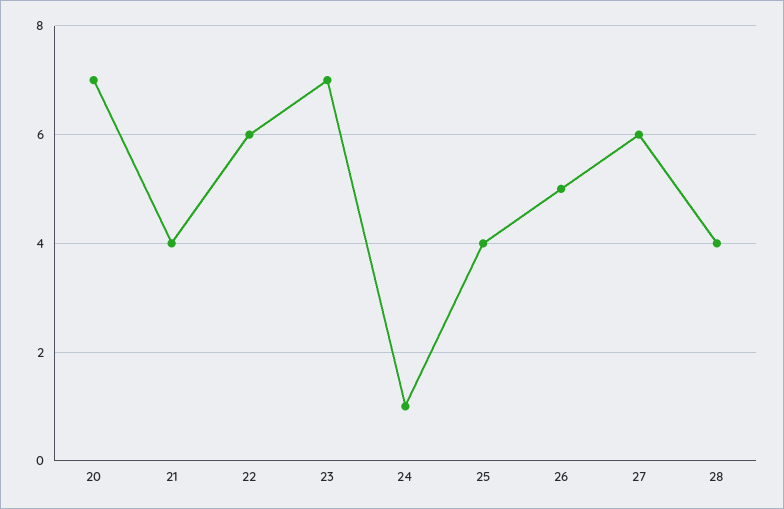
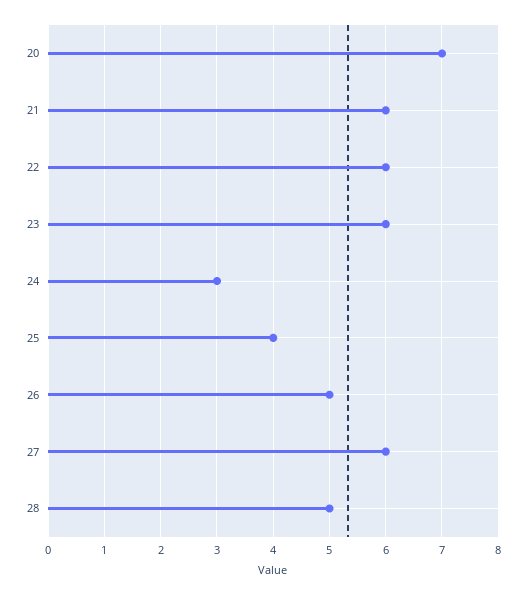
21: 4 -> 6
23: 7 -> 6
24: 1 -> 3
28: 4 -> 5

